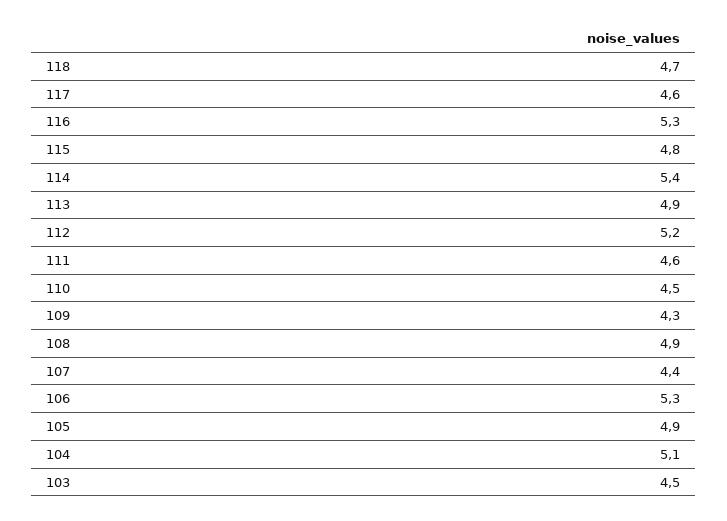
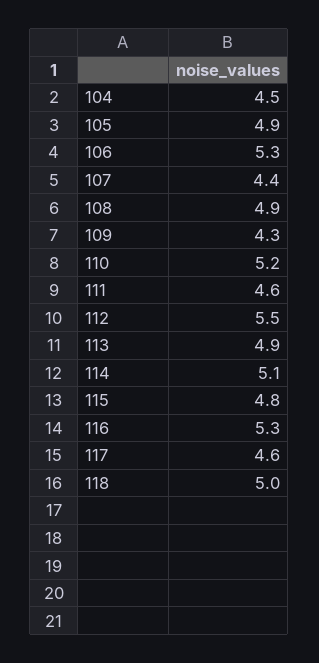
118: 4.7 -> 5
114: 5.4 -> 5.1
112: 5.2 -> 5.5
110: 4.5 -> 5.2
104: 5.1 -> 4.5
103: 4.5 -> none

